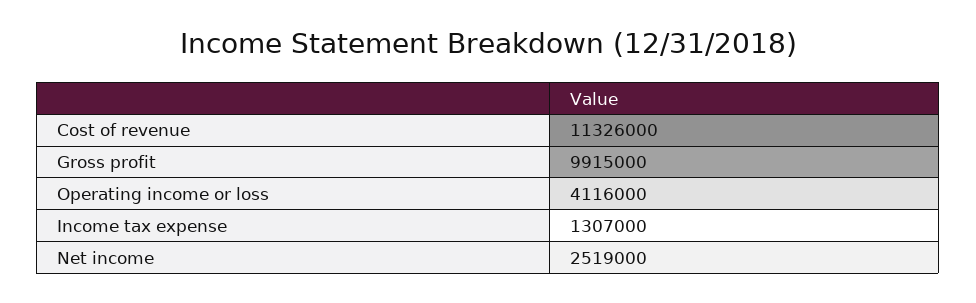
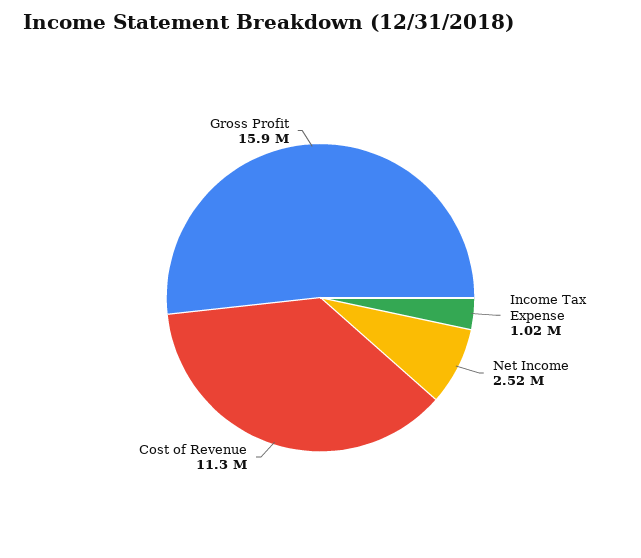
Gross profit: 9915000 -> 15900000
Operating income or loss: 4116000 -> none
Income tax expense: 1307000 -> 1020000

